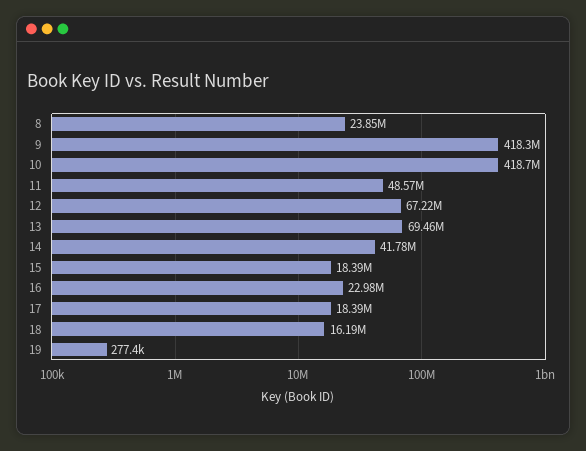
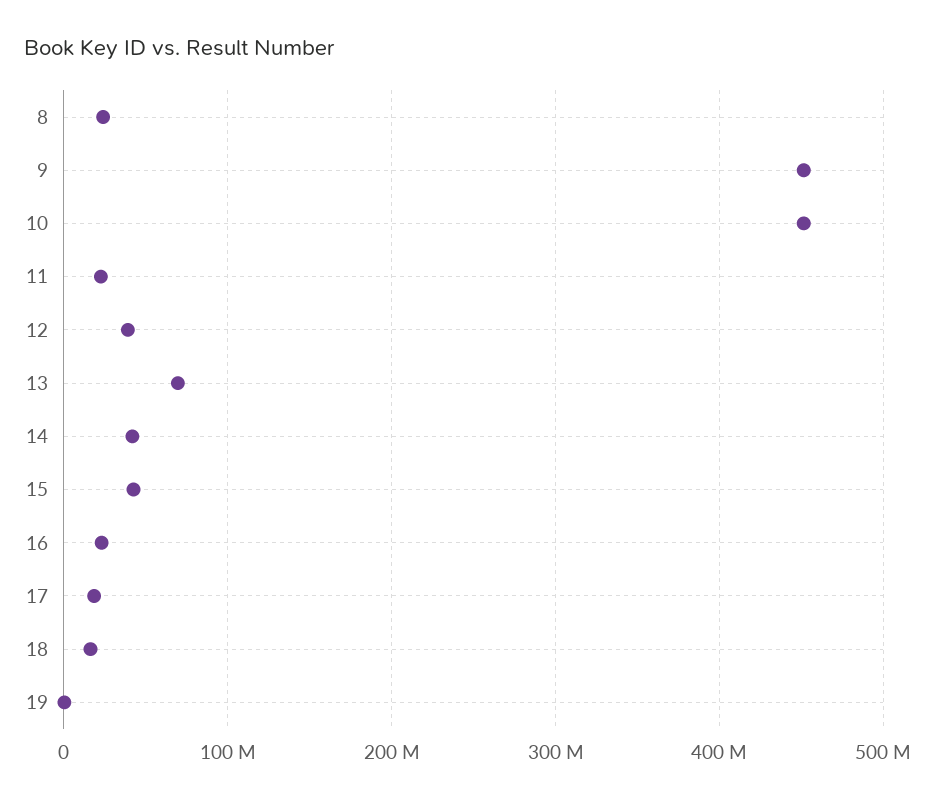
9: 418300000 -> 450000000
10: 418700000 -> 450000000
11: 48570000 -> 20000000
12: 67220000 -> 40000000
15: 18390000 -> 40000000

